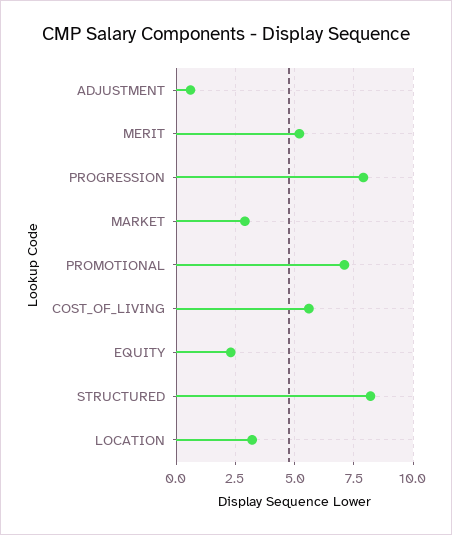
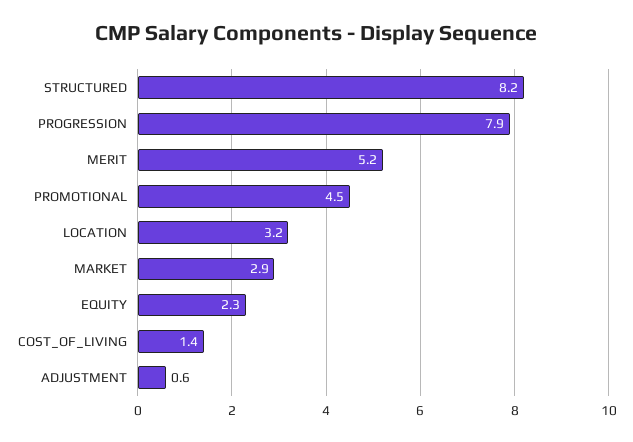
PROMOTIONAL: 7 -> 4.5
COST_OF_LIVING: 5.5 -> 1.4

